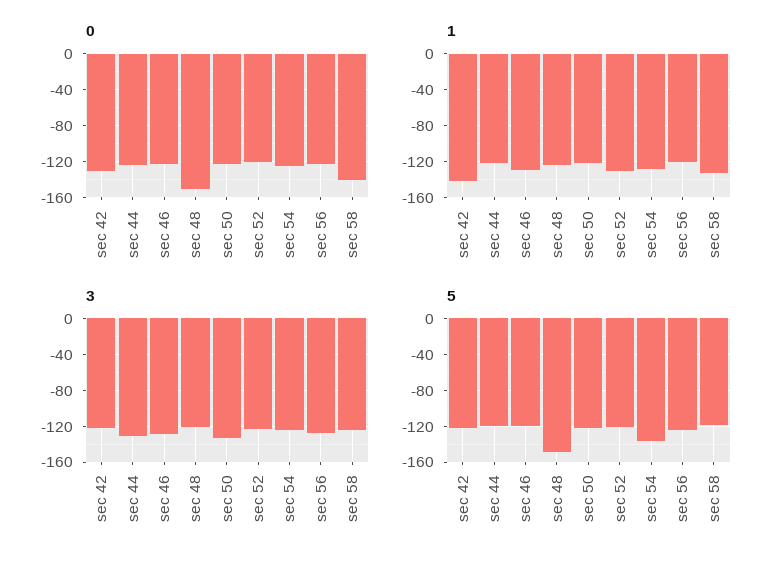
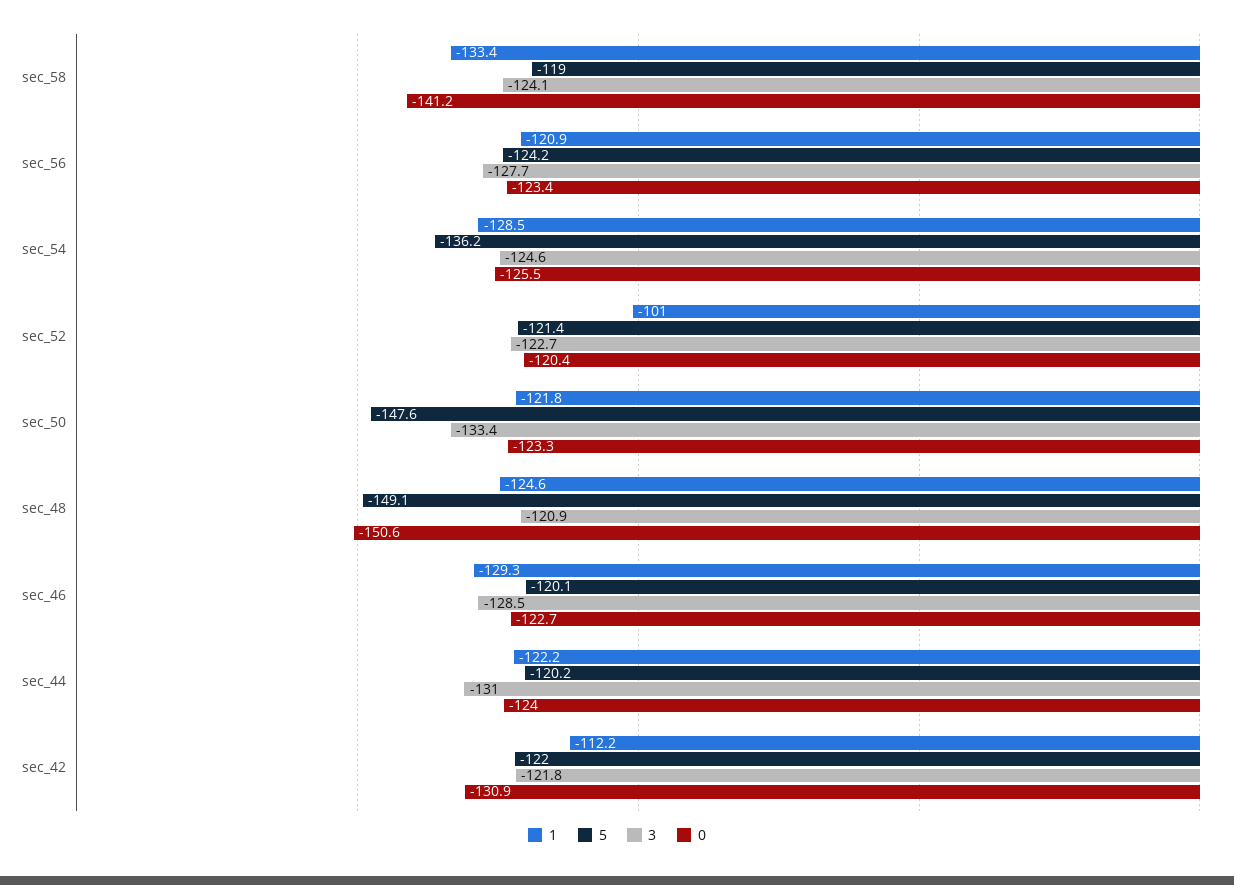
1, sec 42: -140 -> -112.2
1, sec 52: -130 -> -101
5, sec 50: -120 -> -147.6

